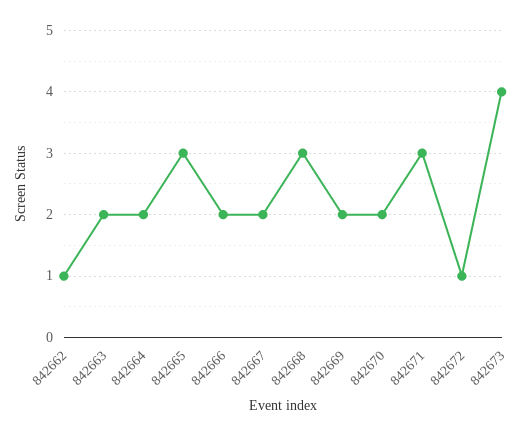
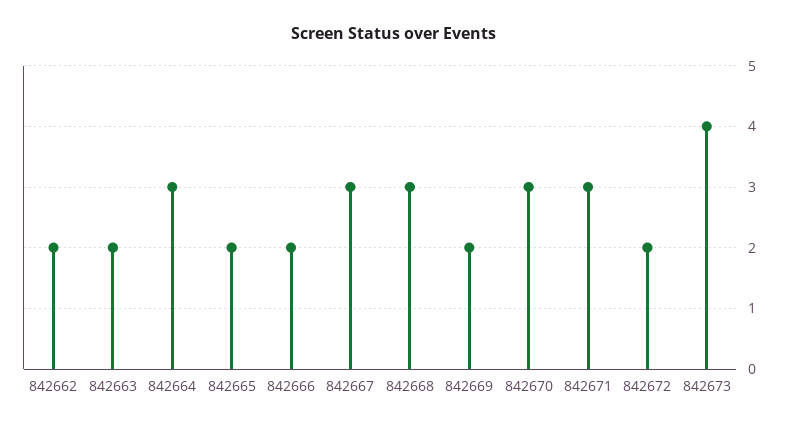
842662: 1 -> 2
842664: 2 -> 3
842665: 3 -> 2
842667: 2 -> 3
842670: 2 -> 3
842672: 1 -> 2

